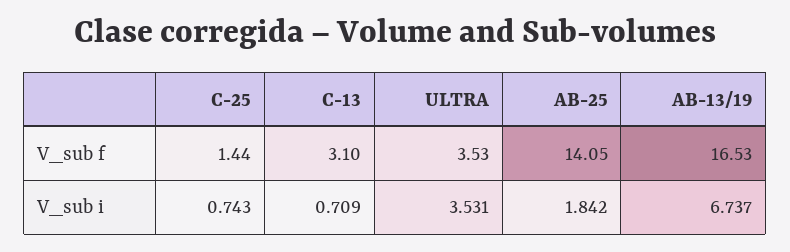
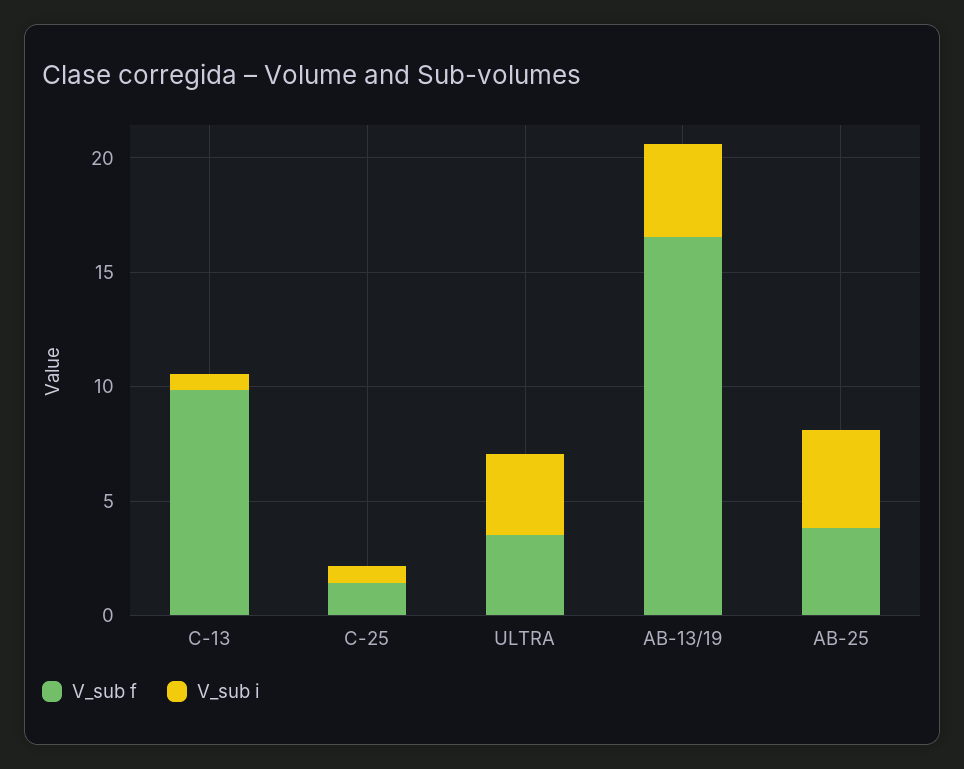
V_sub f, C-13: 3.1 -> 10
V_sub f, AB-25: 14.05 -> 4
V_sub i, AB-25: 1.842 -> 4
V_sub i, AB-13/19: 6.737 -> 4

